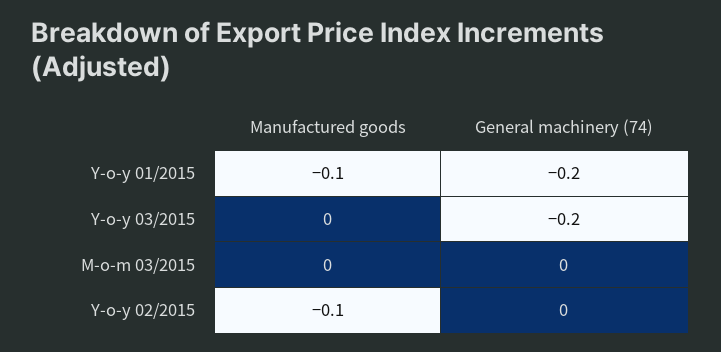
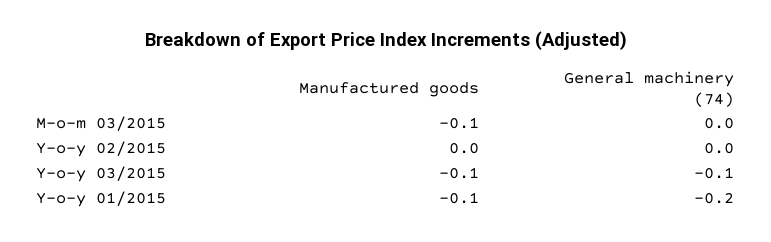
Manufactured goods, Y-o-y 03/2015: 0 -> -0.1
General machinery (74), Y-o-y 03/2015: -0.2 -> -0.1
Manufactured goods, M-o-m 03/2015: 0 -> -0.1
Manufactured goods, Y-o-y 02/2015: -0.1 -> 0

